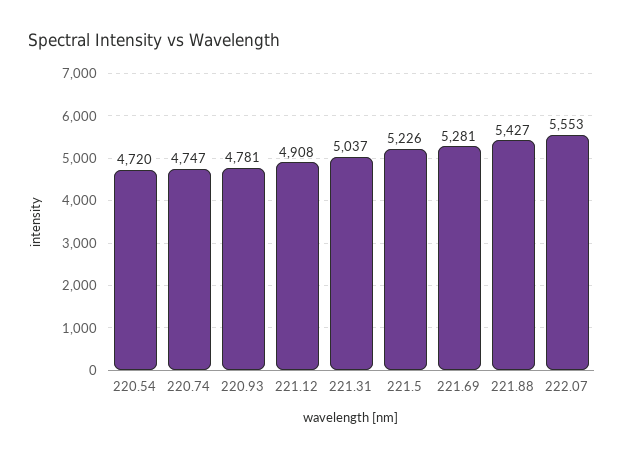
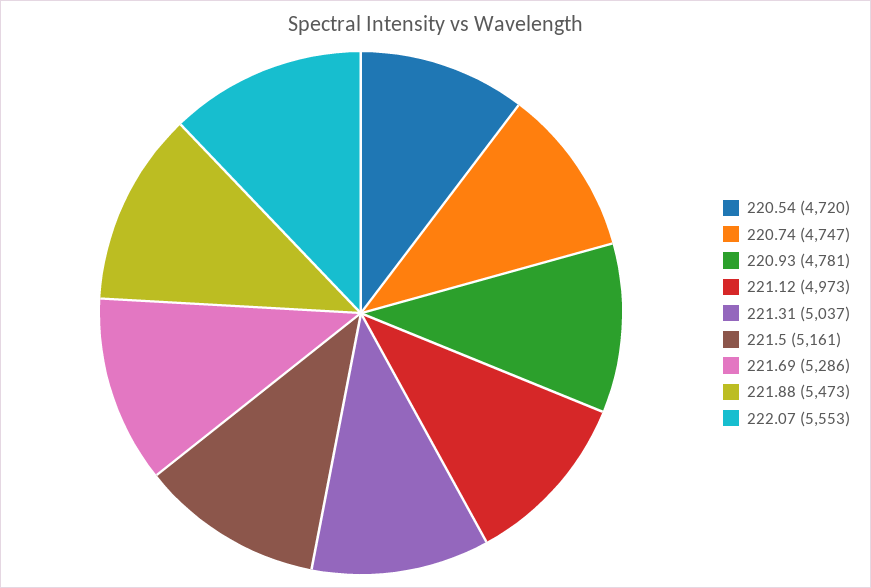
221.12: 4908 -> 4973
221.5: 5226 -> 5161
221.69: 5281 -> 5286
221.88: 5427 -> 5473

